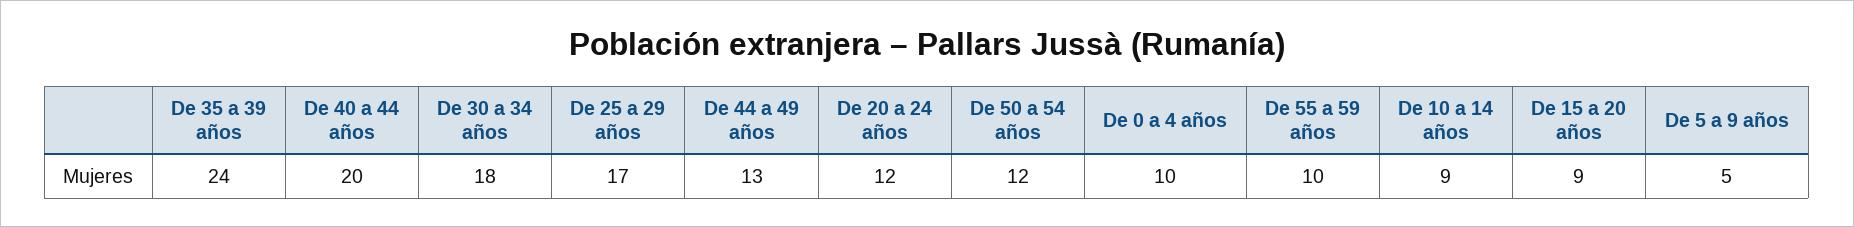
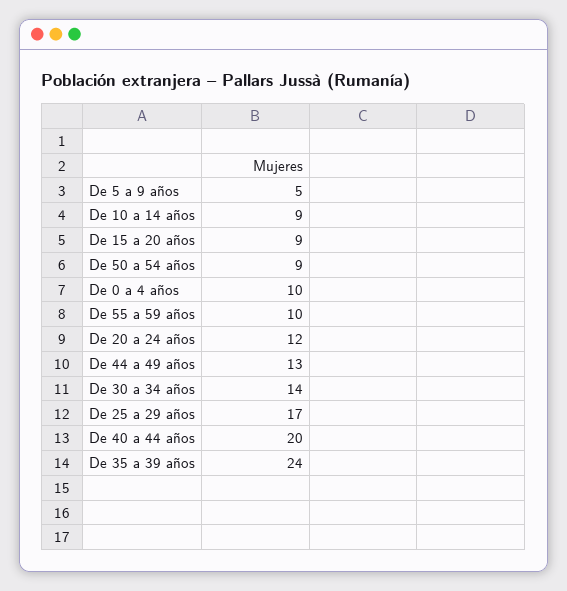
De 30 a 34 años: 18 -> 14
De 50 a 54 años: 12 -> 9

